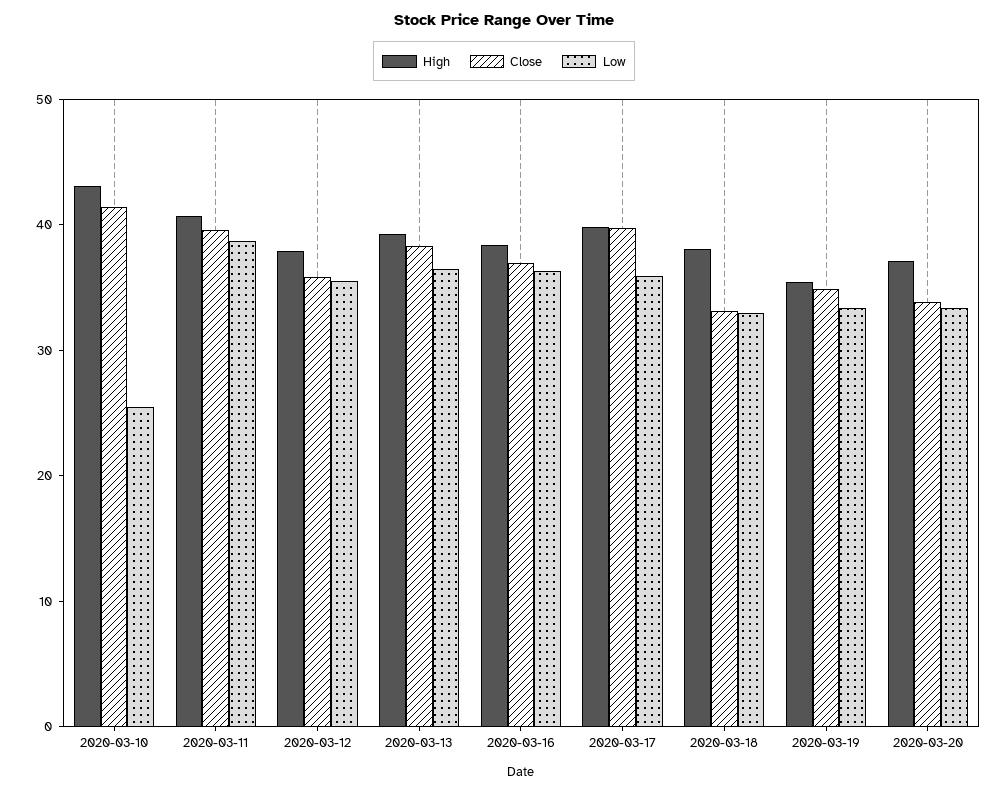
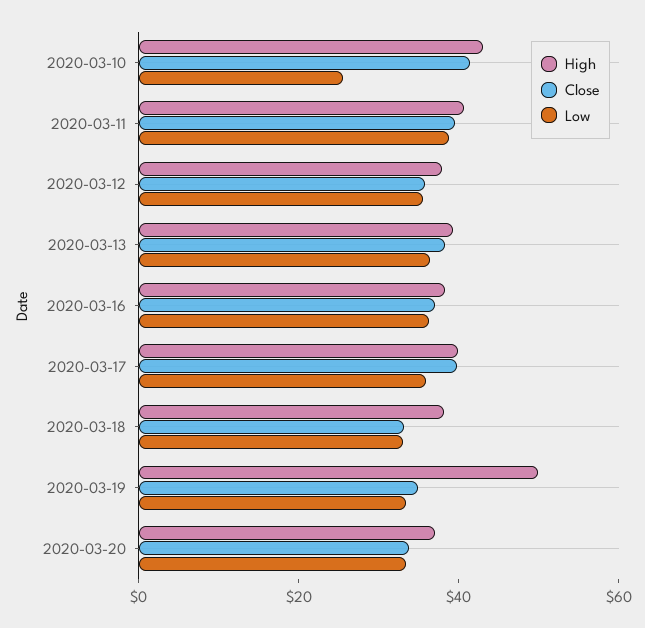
High, 2020-03-19: 36 -> 50

